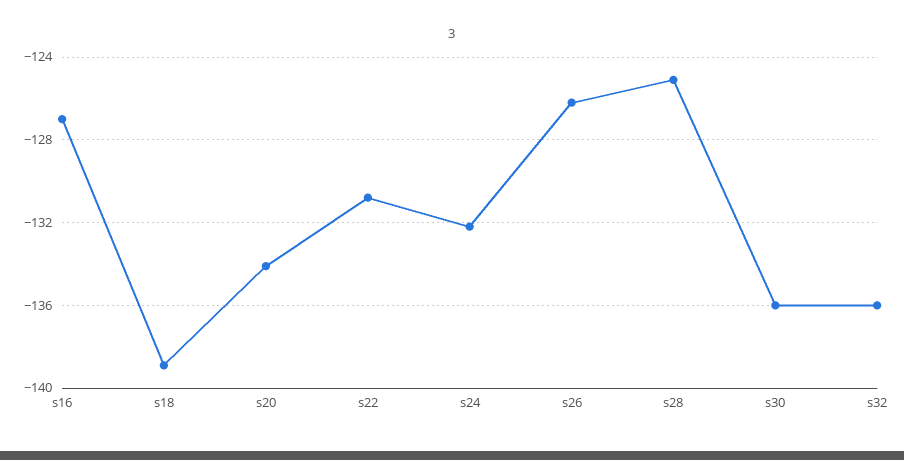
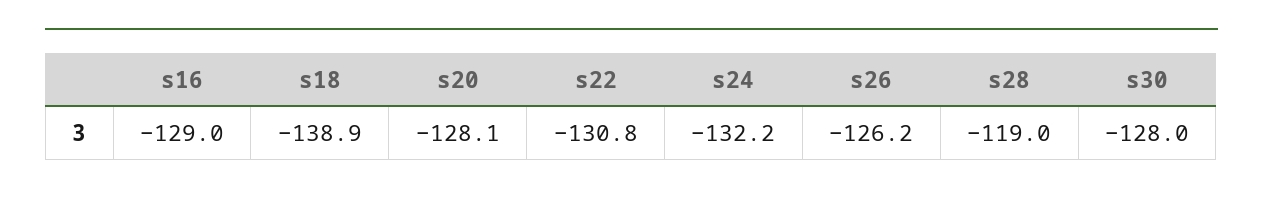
s16: -127 -> -129
s20: -134 -> -128.1
s28: -125 -> -119
s30: -136 -> -128
s32: -136 -> none

